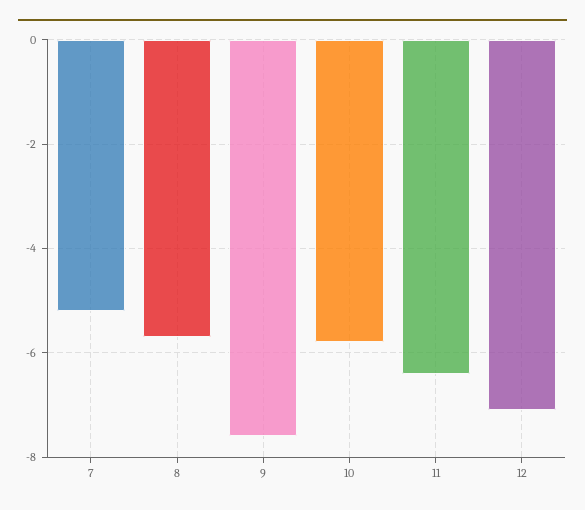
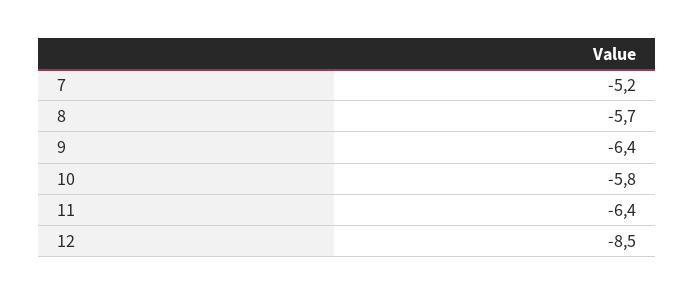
9: -7.5 -> -6.4
12: -7 -> -8.5

